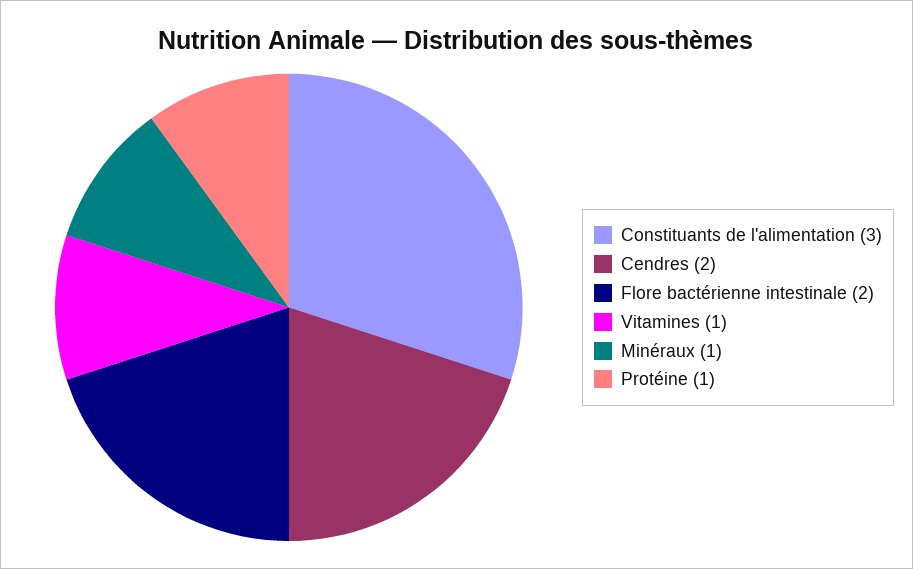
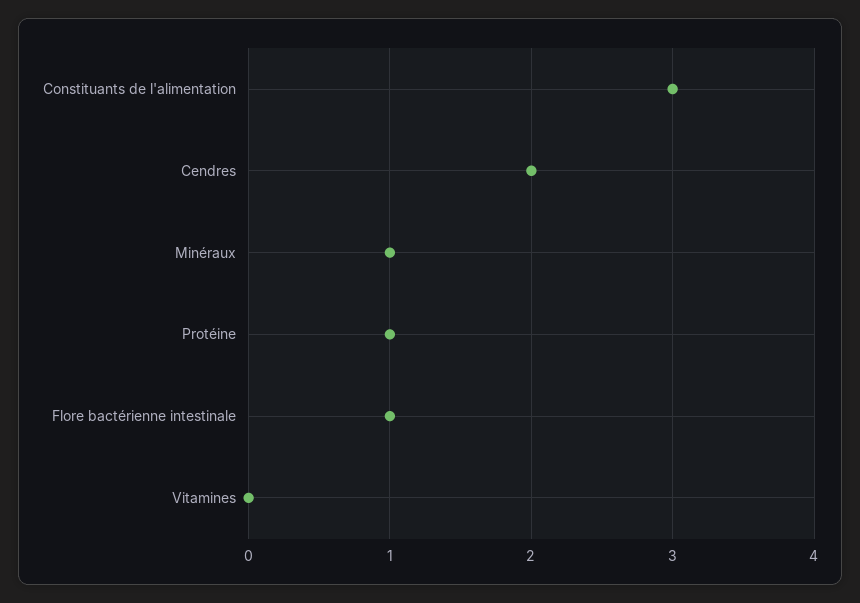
Flore bactérienne intestinale: 2 -> 1
Vitamines: 1 -> 0

